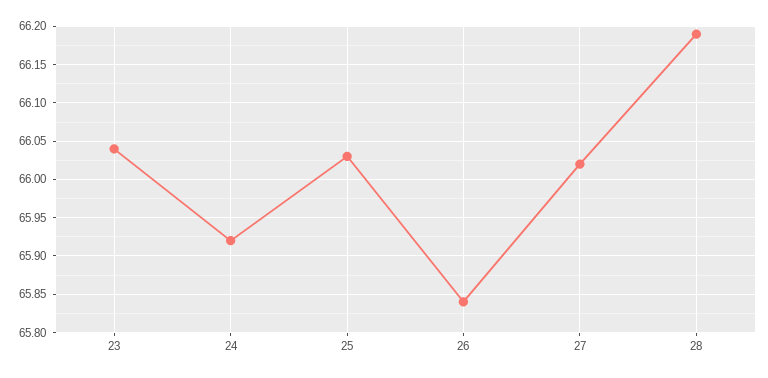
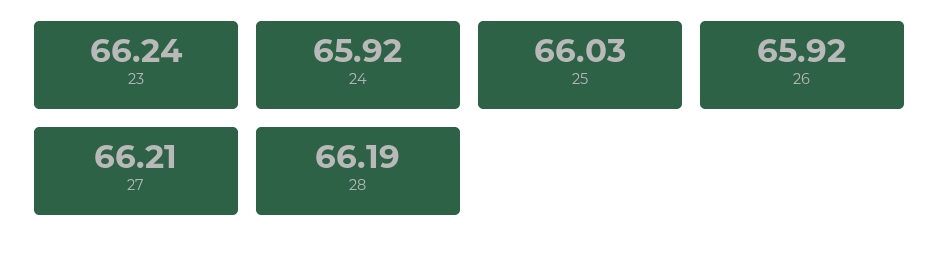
23: 66.04 -> 66.24
26: 65.84 -> 65.92
27: 66.02 -> 66.21

